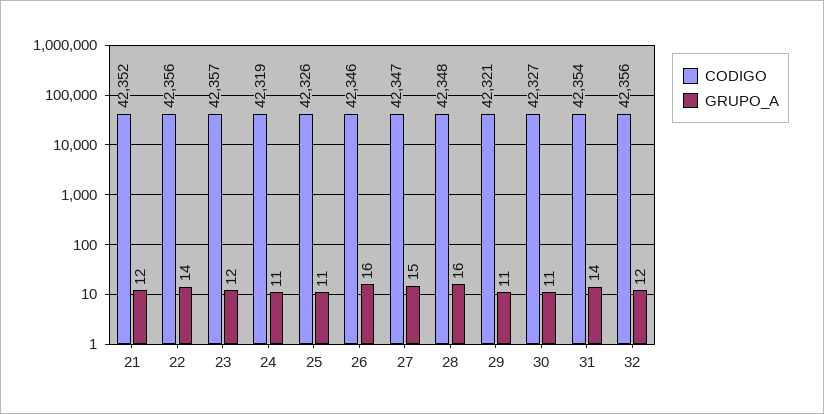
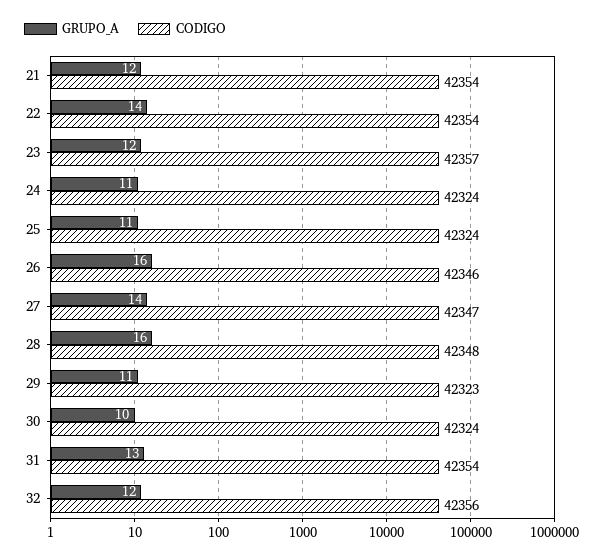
CODIGO, 21: 42352 -> 42354
CODIGO, 22: 42356 -> 42354
CODIGO, 24: 42319 -> 42324
CODIGO, 25: 42326 -> 42324
GRUPO_A, 27: 15 -> 14
CODIGO, 29: 42321 -> 42323
CODIGO, 30: 42327 -> 42324
GRUPO_A, 30: 11 -> 10
GRUPO_A, 31: 14 -> 13

